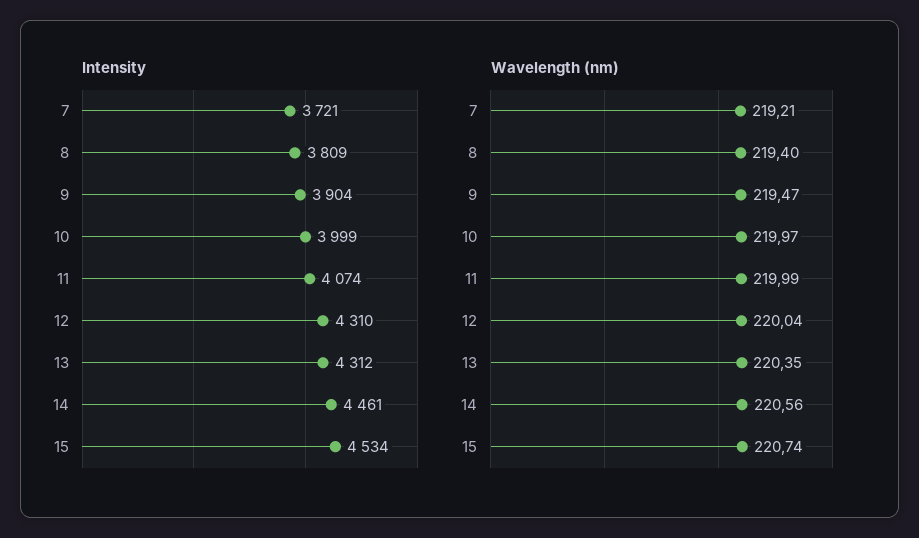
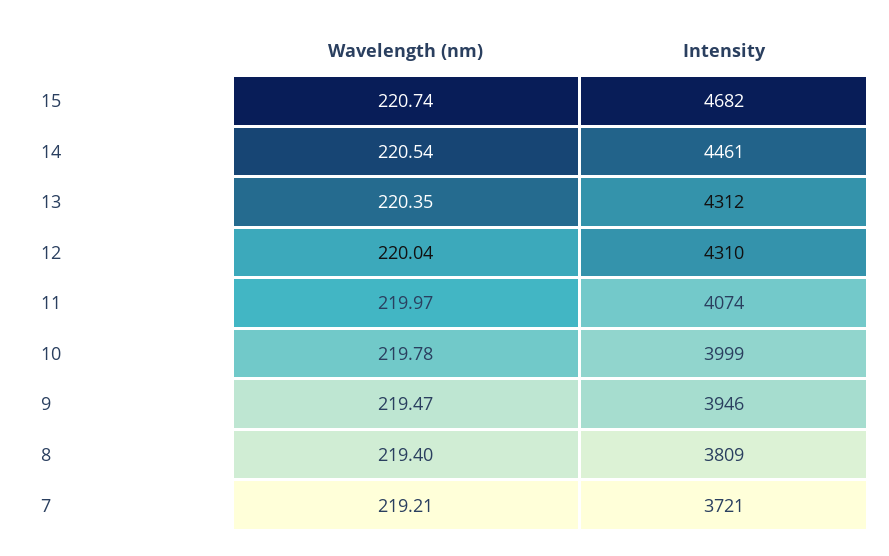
Intensity, 9: 3904 -> 3946
Intensity, 15: 4534 -> 4682
Wavelength (nm), 10: 219.97 -> 219.78
Wavelength (nm), 11: 219.99 -> 219.97
Wavelength (nm), 14: 220.56 -> 220.54

